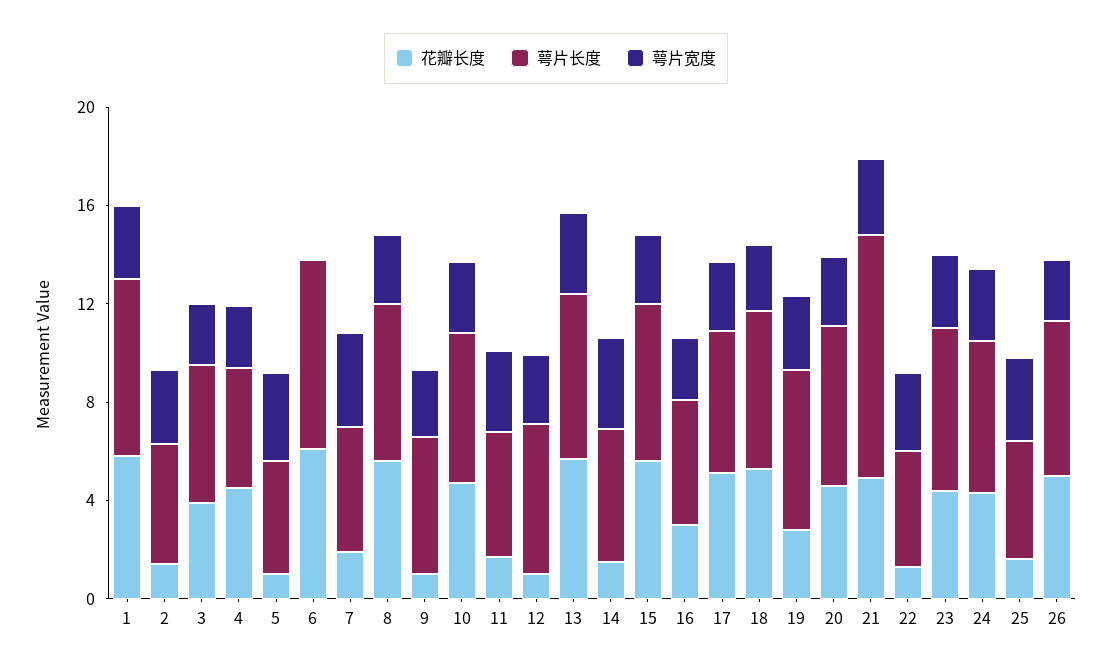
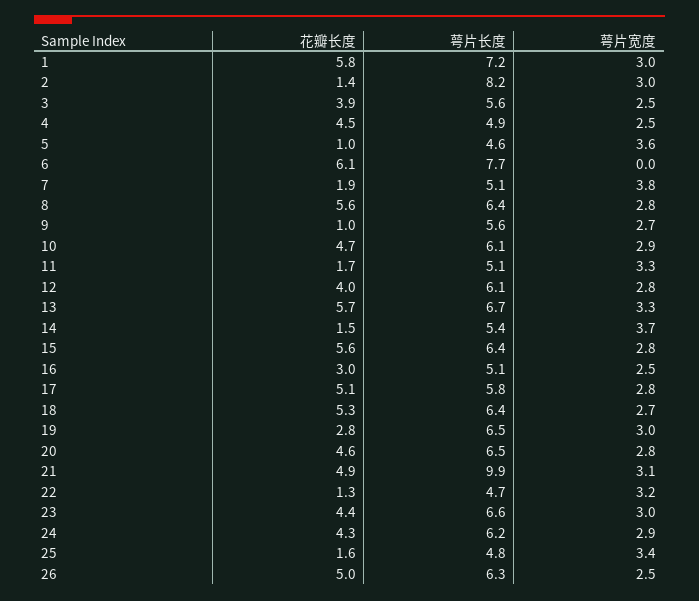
萼片长度, 2: 5 -> 8.2
花瓣长度, 12: 1 -> 4

